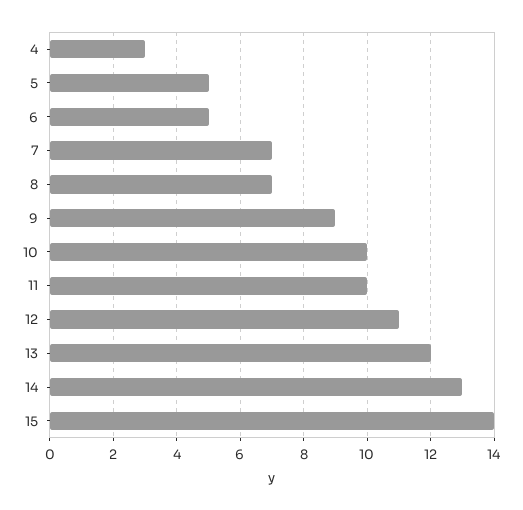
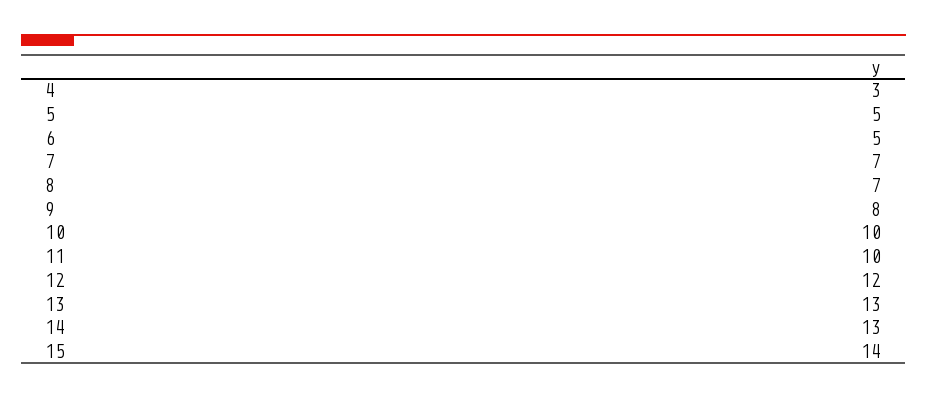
9: 9 -> 8
12: 11 -> 12
13: 12 -> 13

